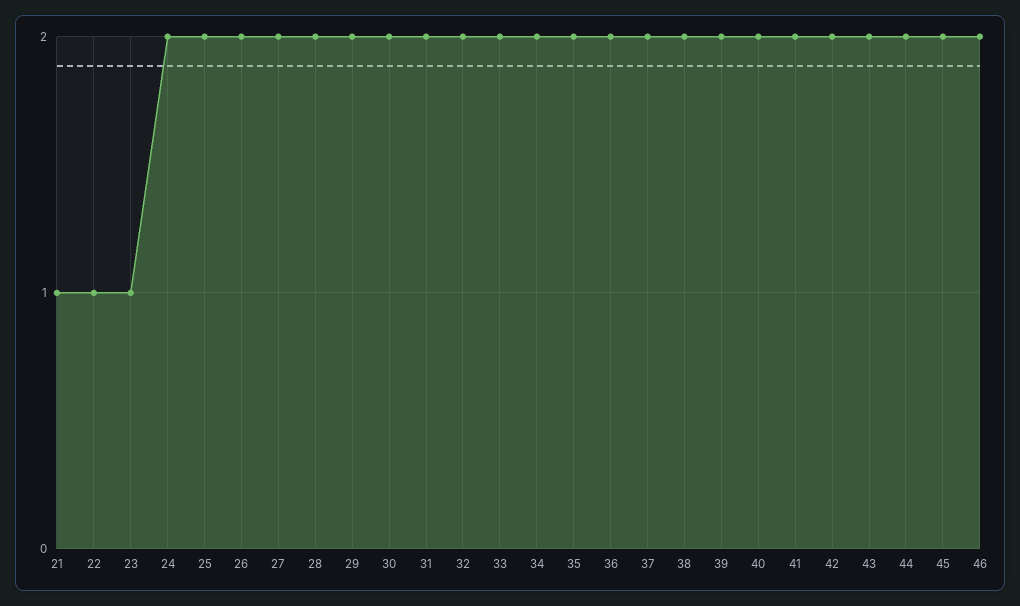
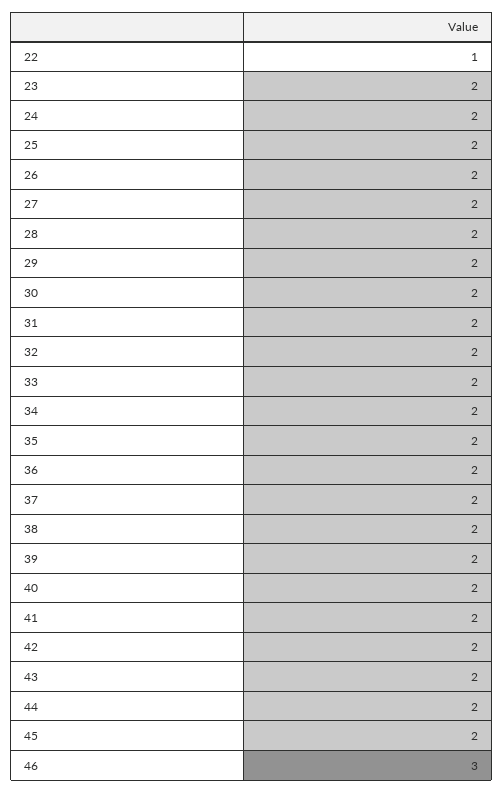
21: 1 -> none
23: 1 -> 2
46: 2 -> 3

